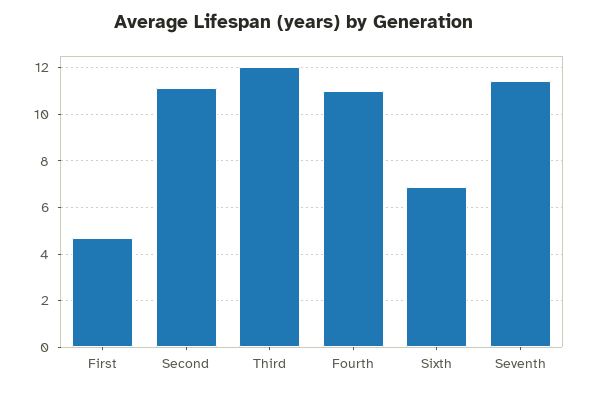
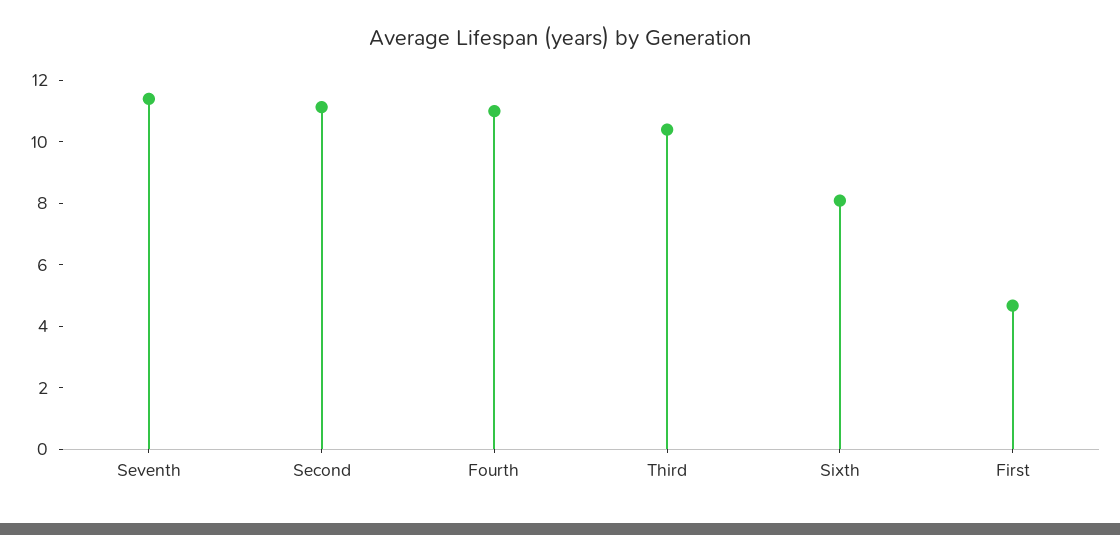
Third: 12 -> 10.5
Sixth: 7 -> 8

